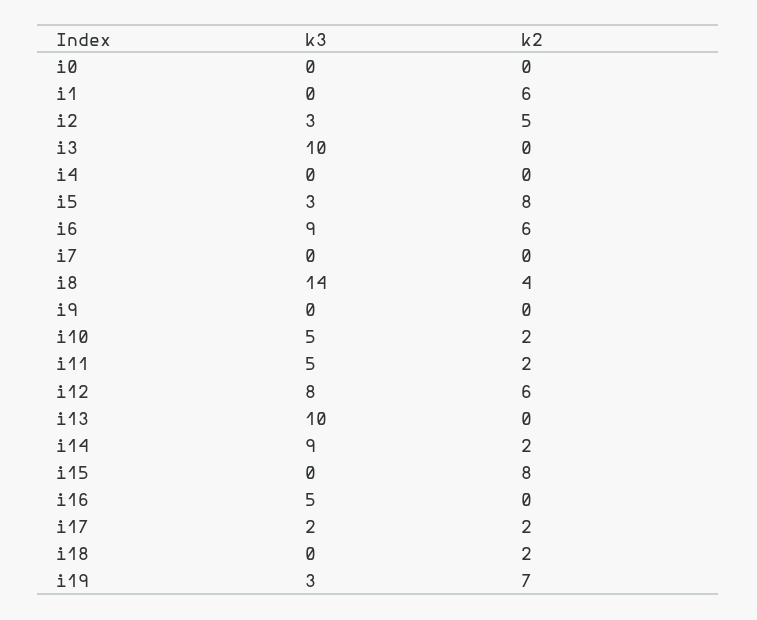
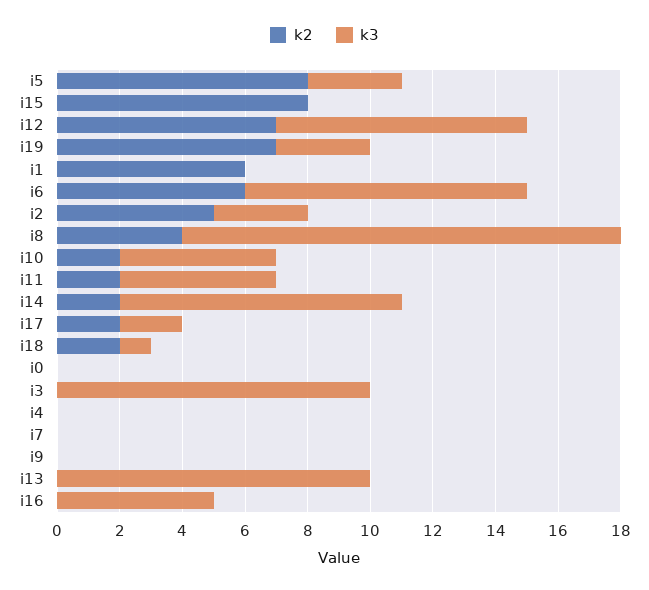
k2, i12: 6 -> 7
k3, i18: 0 -> 1

